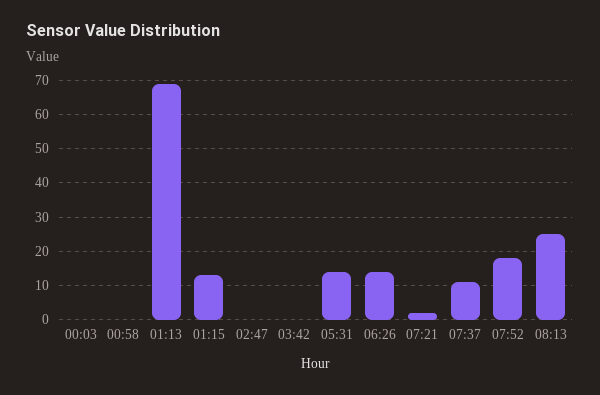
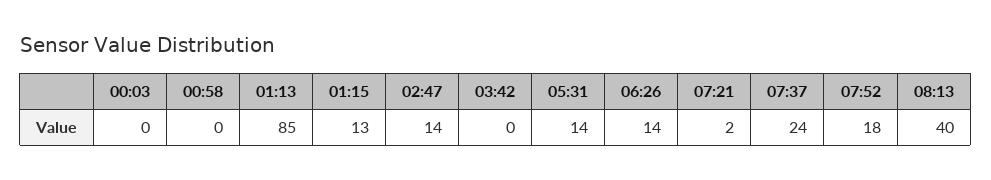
01:13: 70 -> 85
02:47: 0 -> 14
07:37: 10 -> 24
08:13: 25 -> 40

